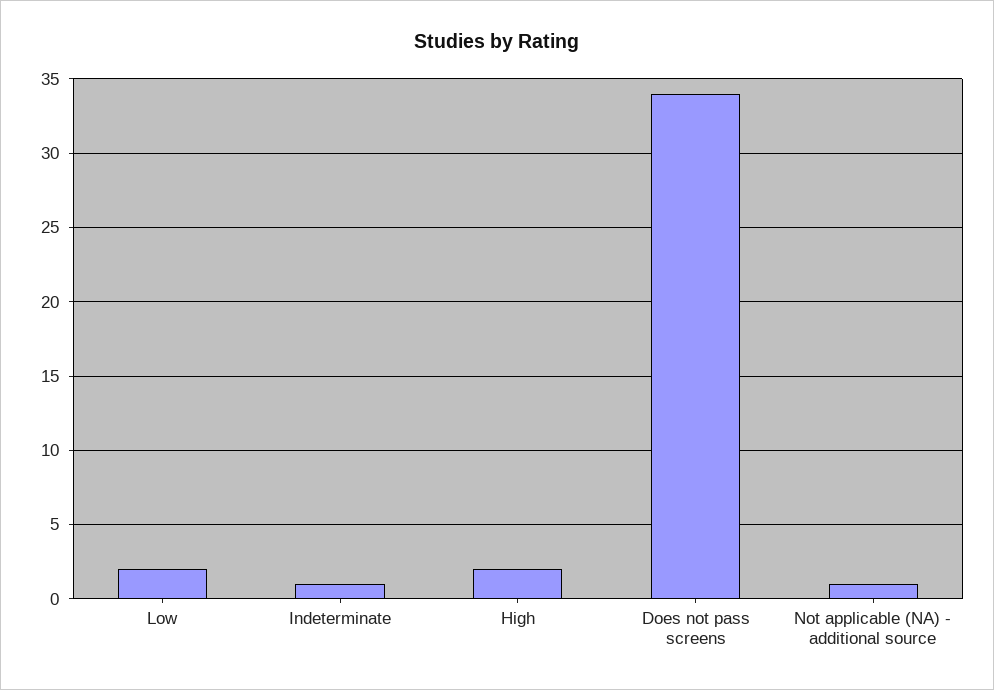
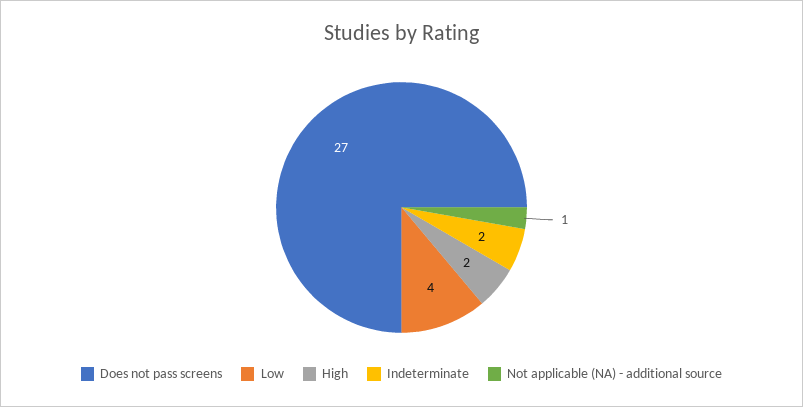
Low: 2 -> 4
Indeterminate: 1 -> 2
Does not pass screens: 34 -> 27

